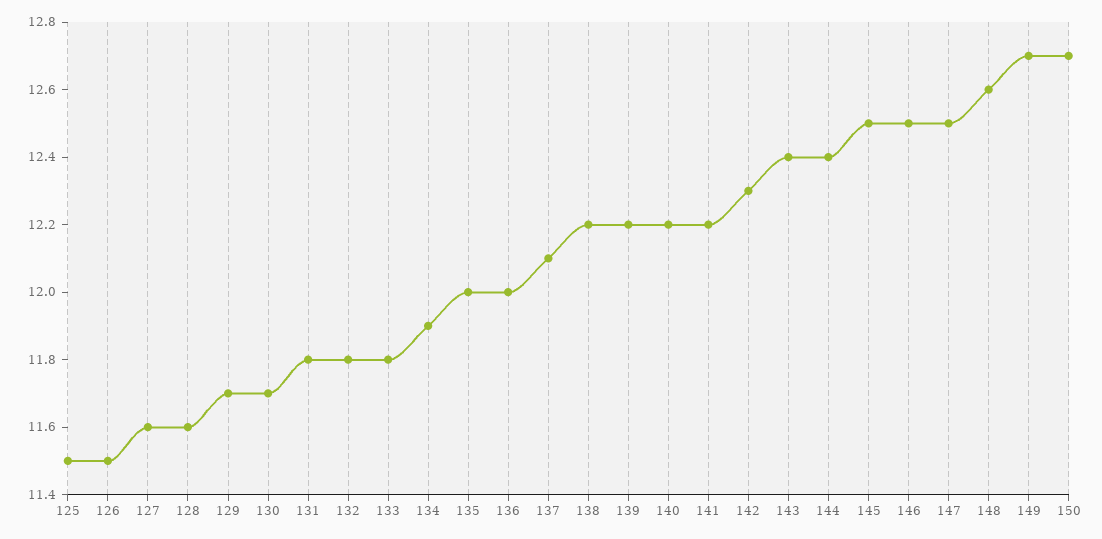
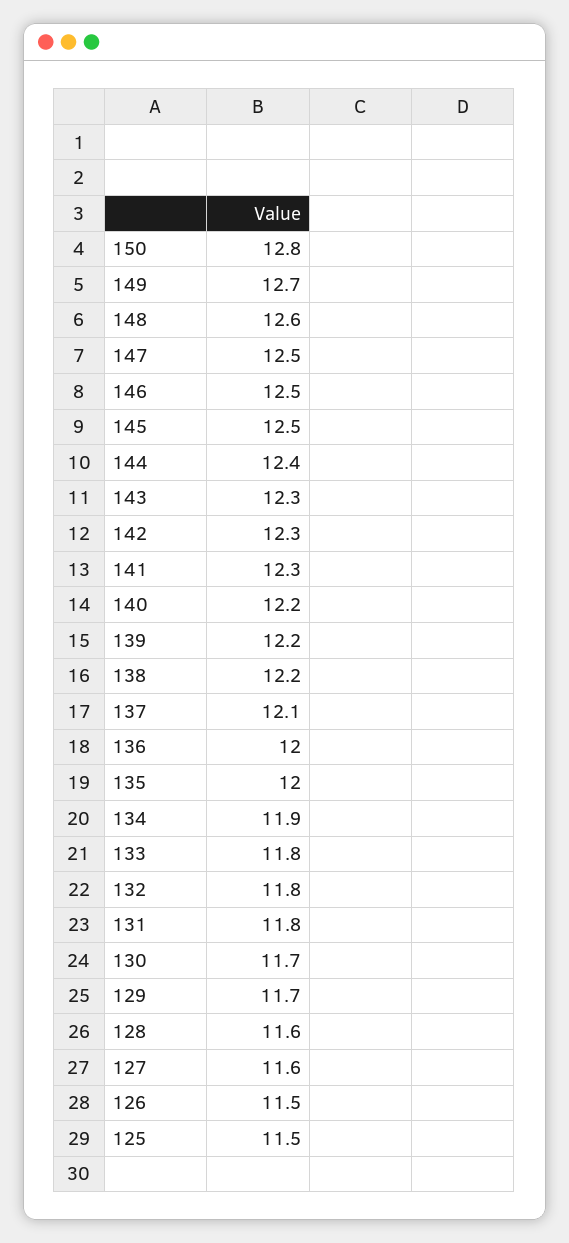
141: 12.2 -> 12.3
143: 12.4 -> 12.3
150: 12.7 -> 12.8

